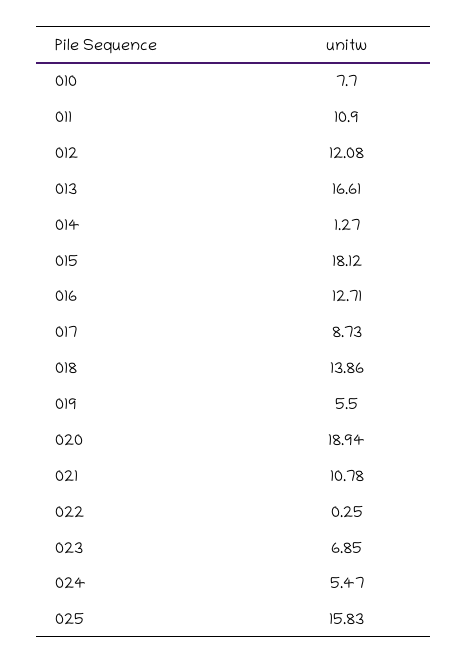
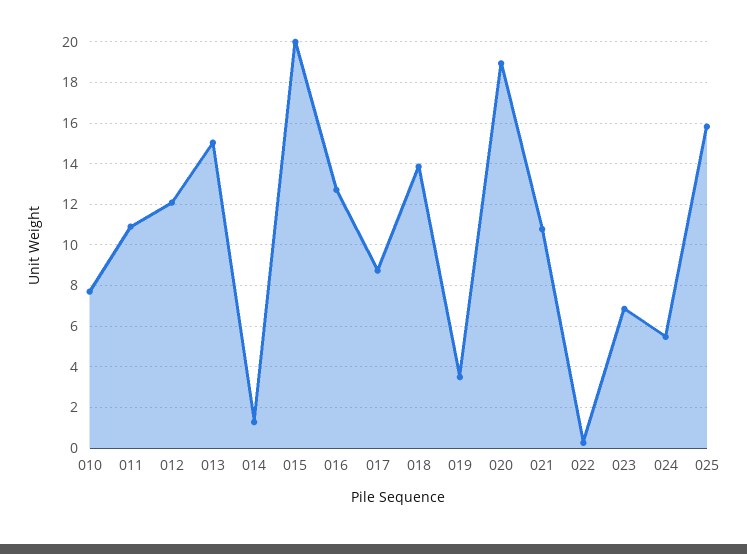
013: 16.61 -> 15
015: 18.12 -> 20
019: 5.5 -> 3.5

